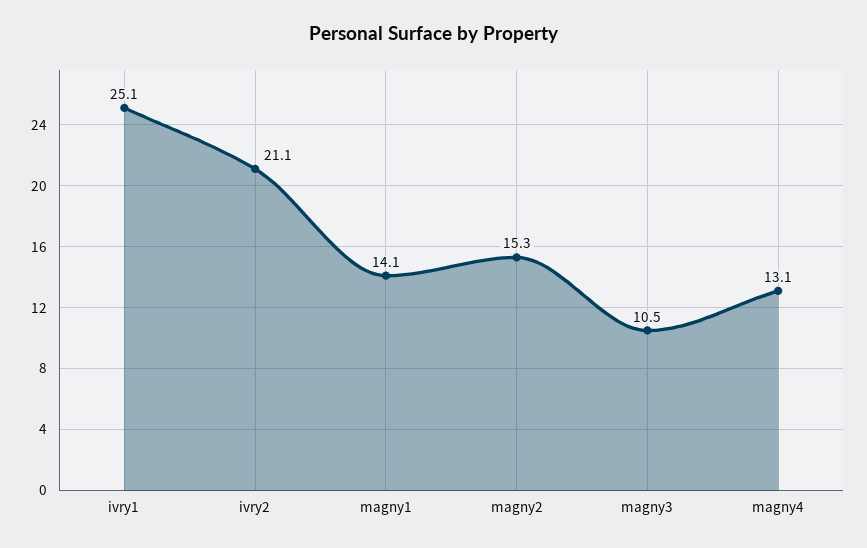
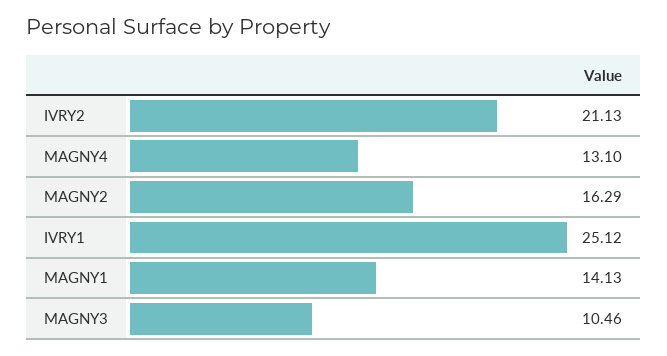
magny2: 15.3 -> 16.29

